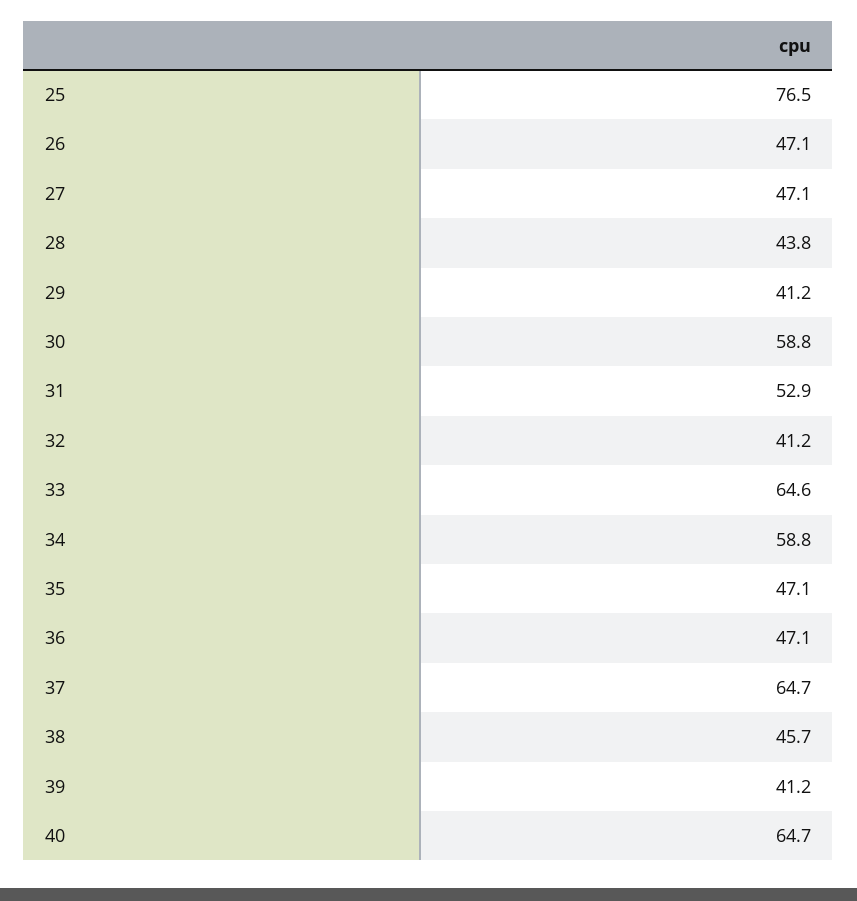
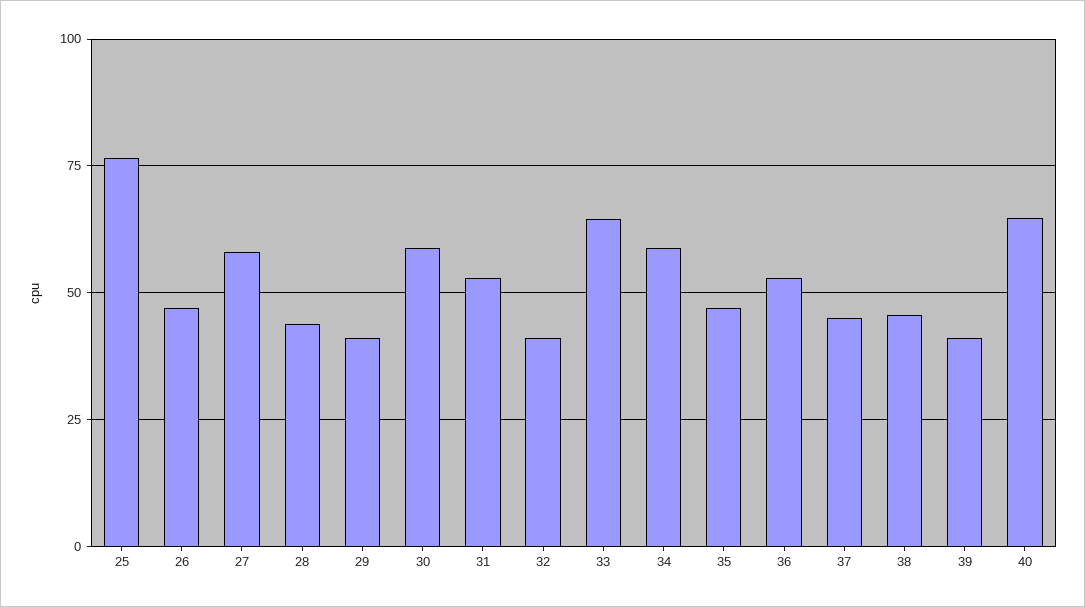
27: 47.1 -> 57.5
36: 47.1 -> 52.5
37: 64.7 -> 45

